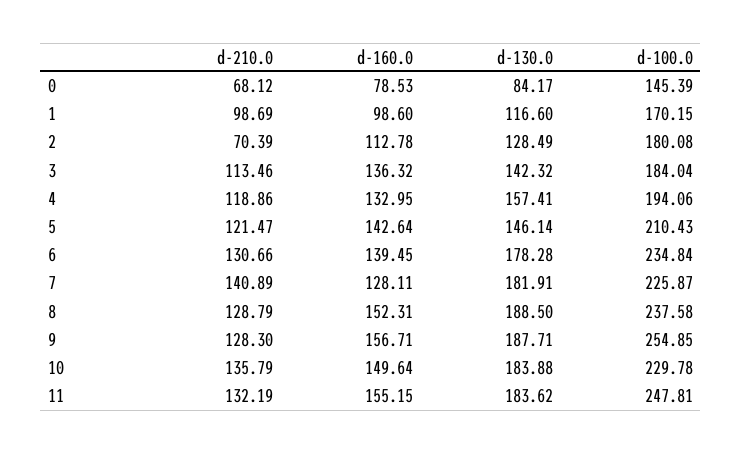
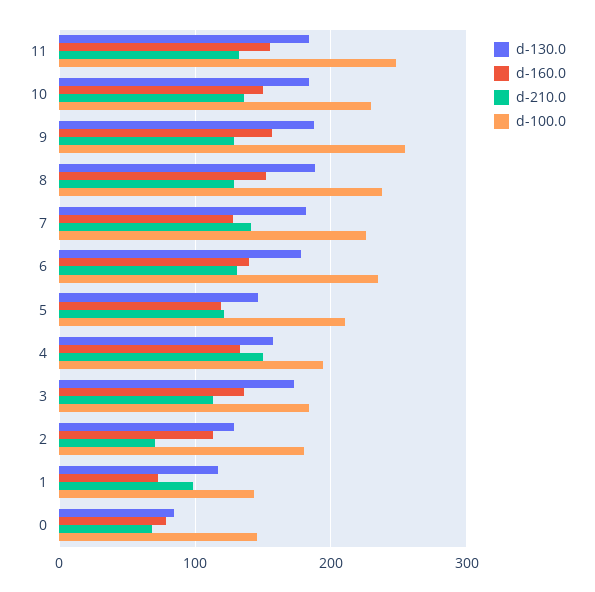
d-160.0, 1: 98.6 -> 70
d-100.0, 1: 170.15 -> 140
d-130.0, 3: 142.32 -> 170
d-210.0, 4: 118.86 -> 150
d-160.0, 5: 142.64 -> 120

